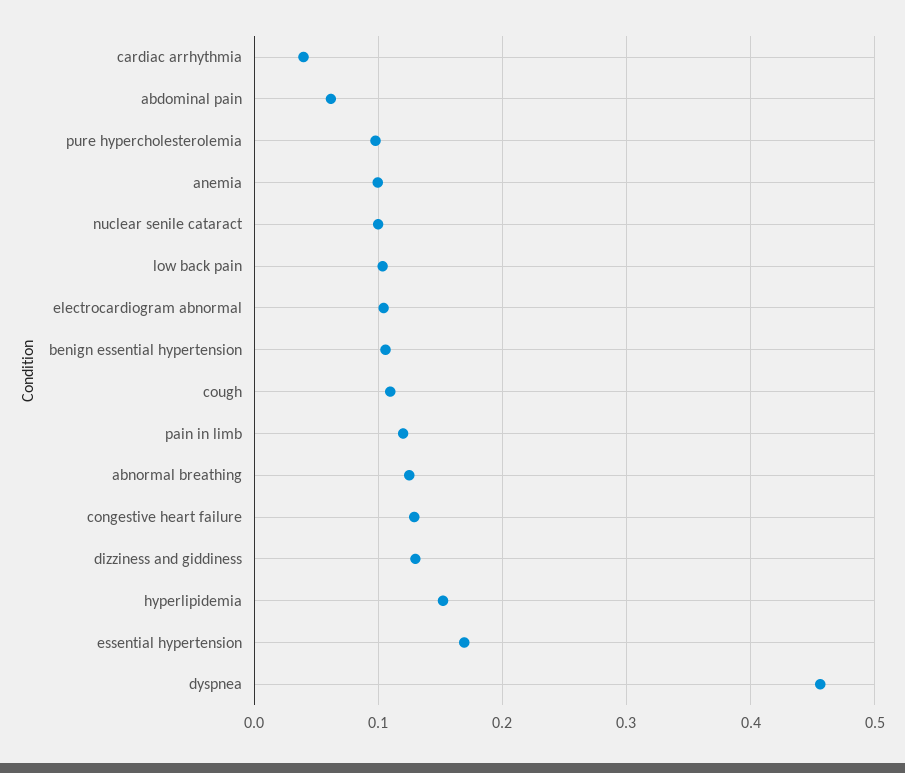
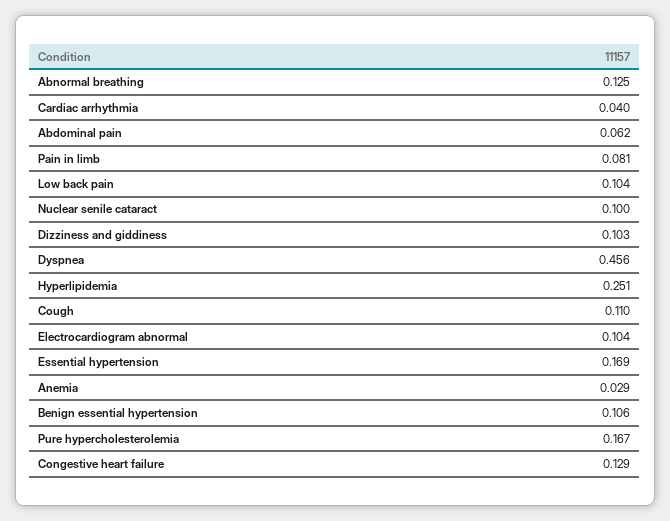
pure hypercholesterolemia: 0.1 -> 0.167
anemia: 0.1 -> 0.029
pain in limb: 0.12 -> 0.081
dizziness and giddiness: 0.13 -> 0.103
hyperlipidemia: 0.15 -> 0.251

